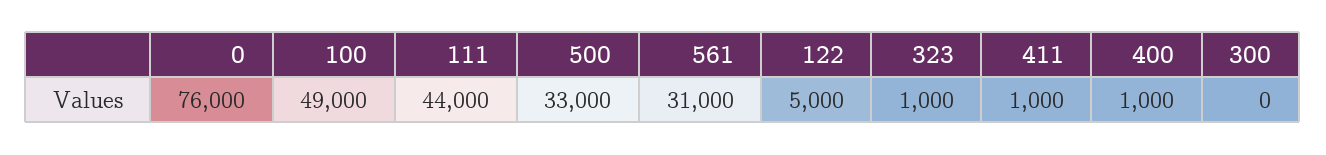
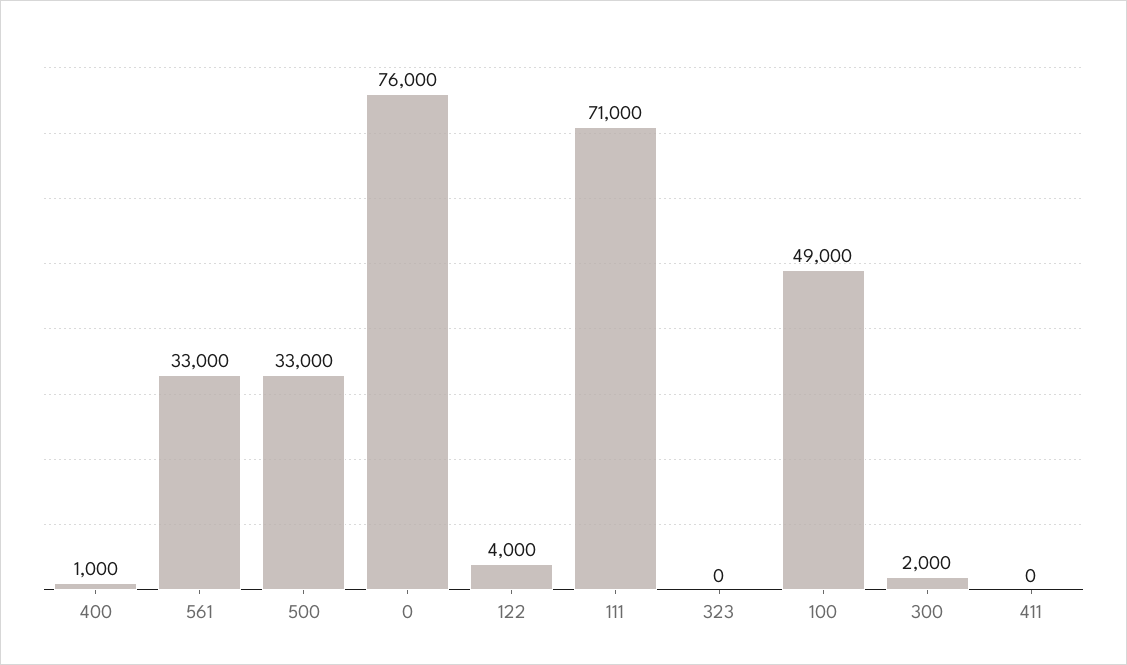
111: 44000 -> 71000
561: 31000 -> 33000
122: 5000 -> 4000
323: 1000 -> 0
411: 1000 -> 0
300: 0 -> 2000

